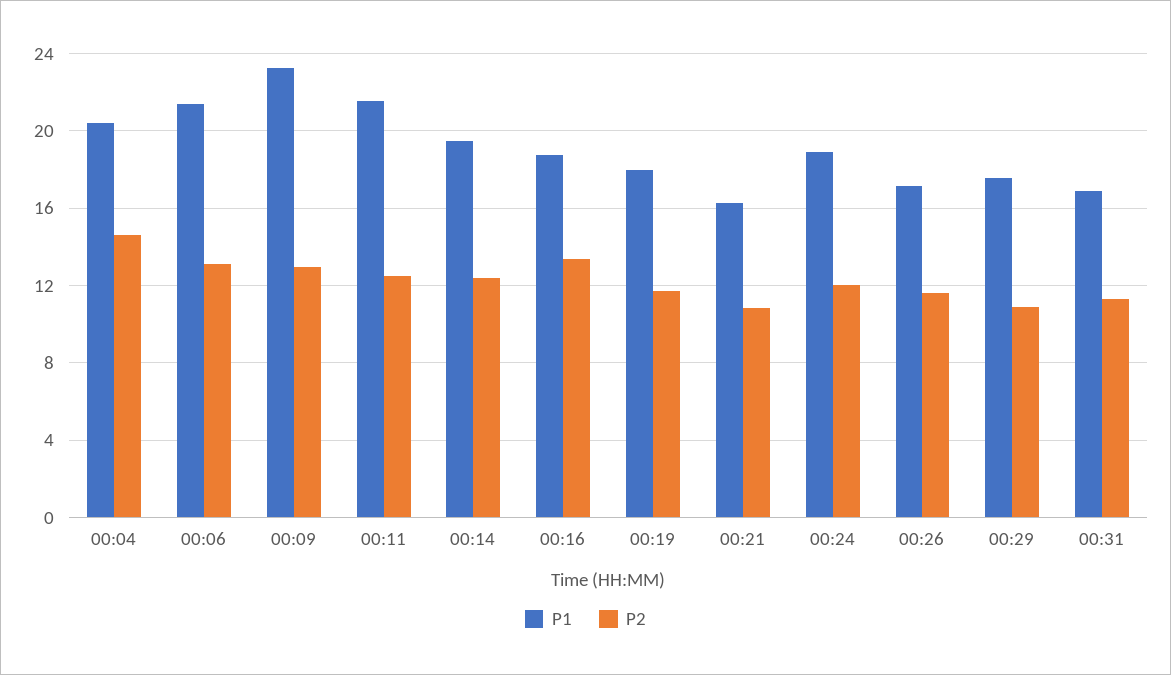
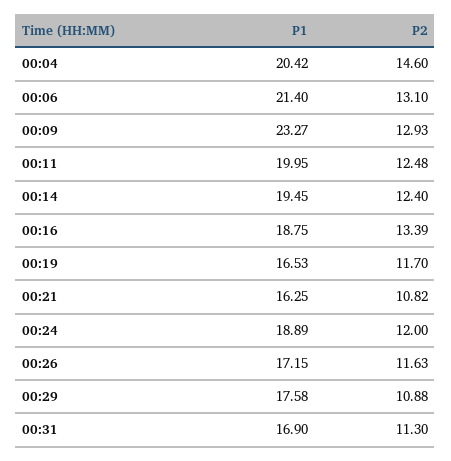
P1, 00:11: 21.5 -> 19.95
P1, 00:19: 18 -> 16.53

